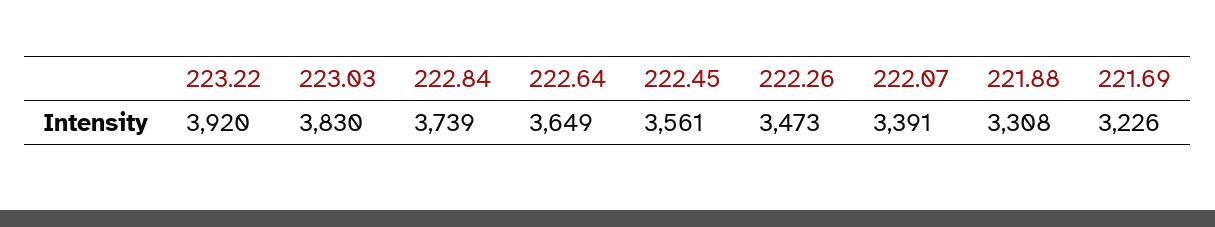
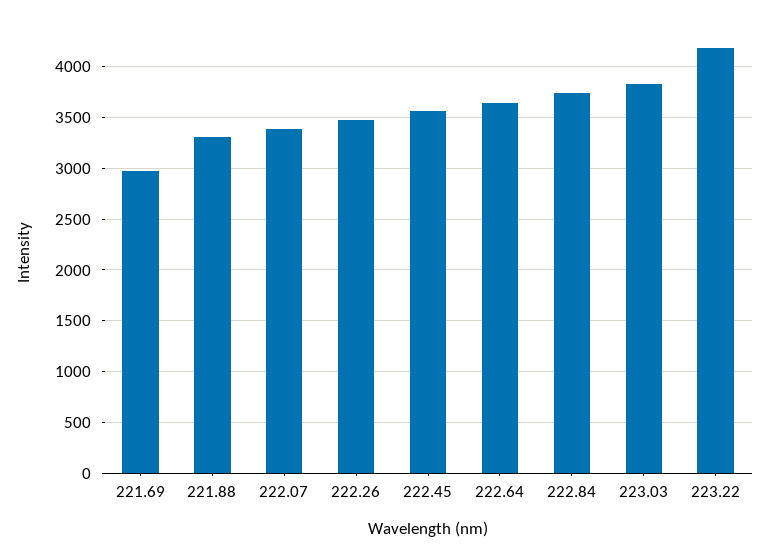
223.22: 3920 -> 4200
221.69: 3226 -> 3000

